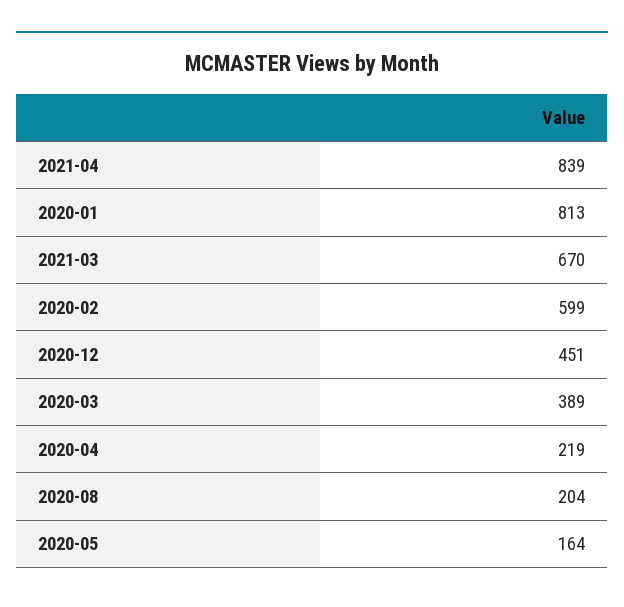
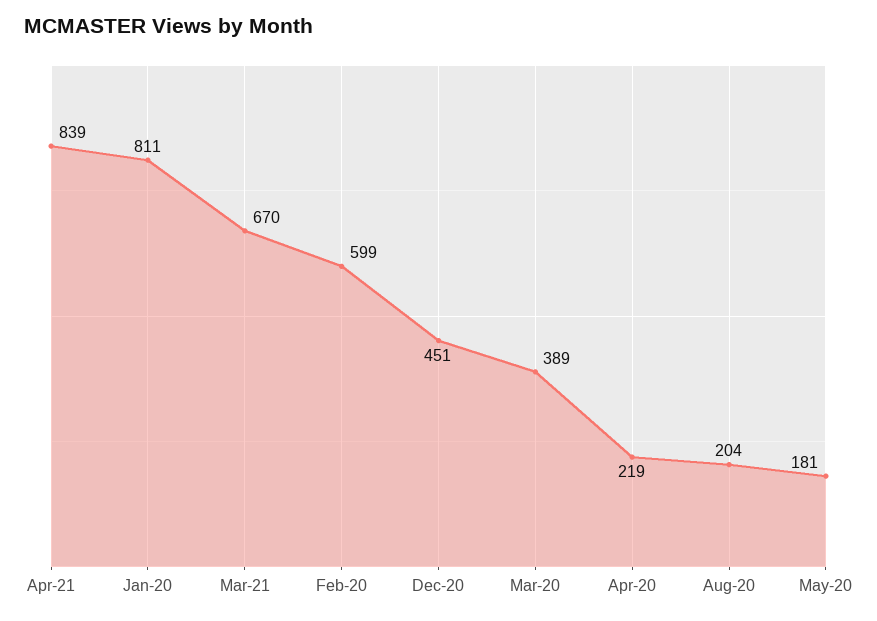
2020-01: 813 -> 811
2020-05: 164 -> 181

